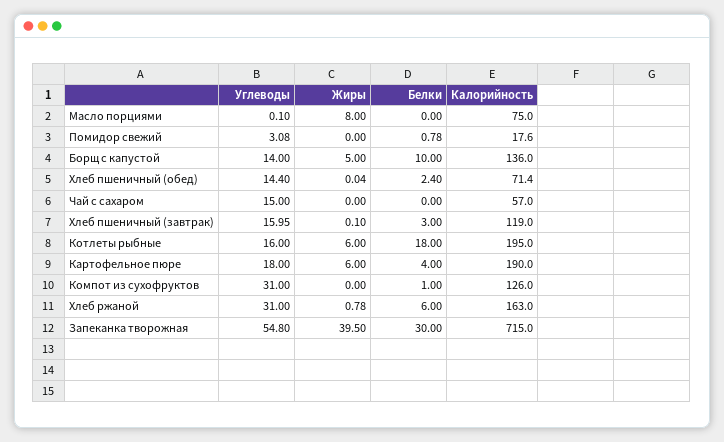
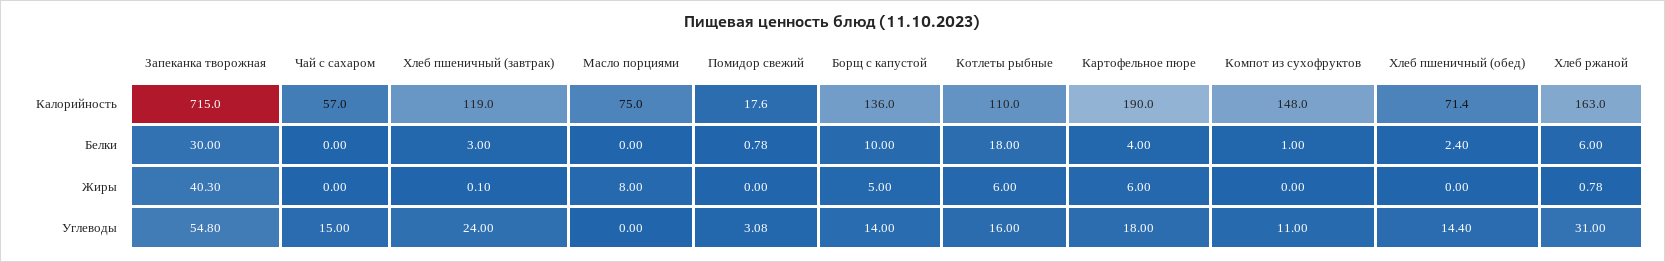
Углеводы, Масло порциями: 0.1 -> 0
Жиры, Хлеб пшеничный (обед): 0.04 -> 0
Углеводы, Хлеб пшеничный (завтрак): 15.95 -> 24
Калорийность, Котлеты рыбные: 195 -> 110
Углеводы, Компот из сухофруктов: 31 -> 11
Калорийность, Компот из сухофруктов: 126 -> 148
Жиры, Запеканка творожная: 39.5 -> 40.3

